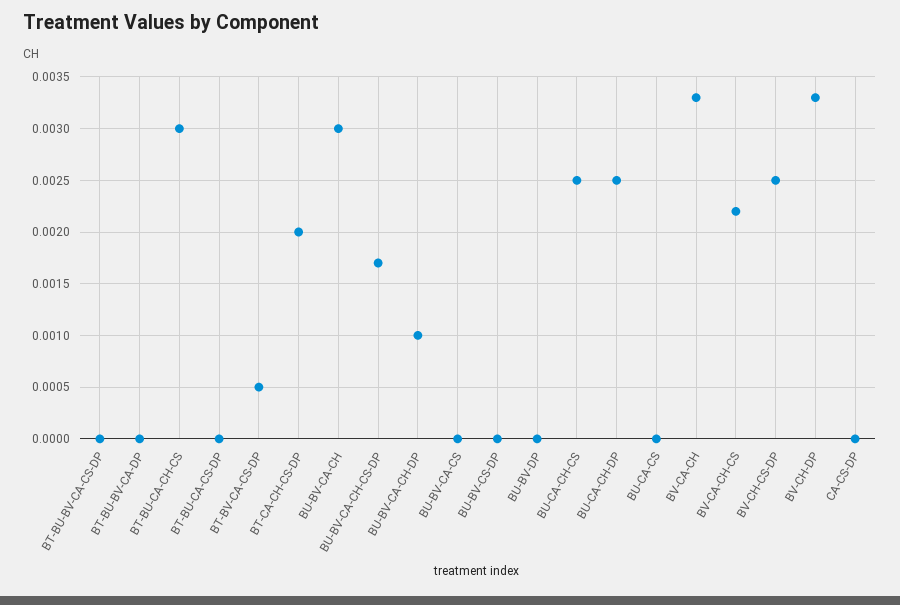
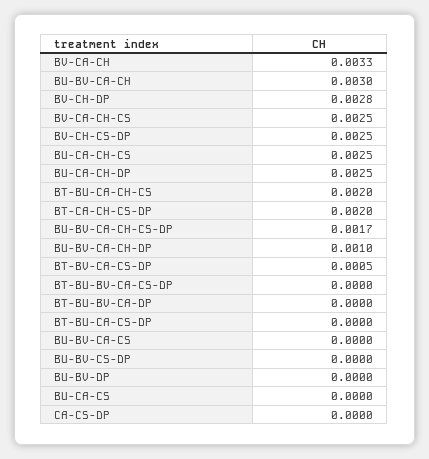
BT-BU-CA-CH-CS: 0.003 -> 0.002
BV-CA-CH-CS: 0.0022 -> 0.0025
BV-CH-DP: 0.0033 -> 0.0028

